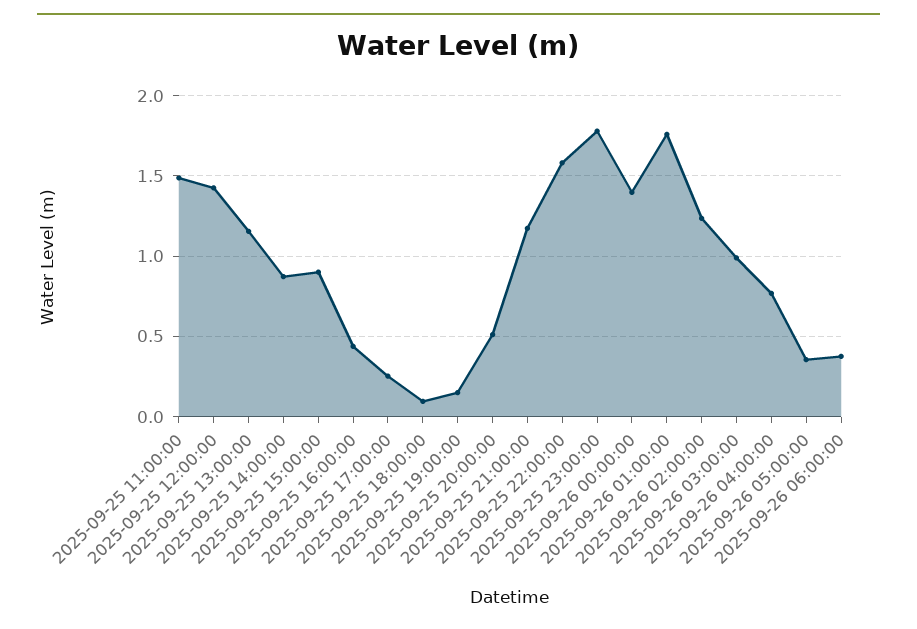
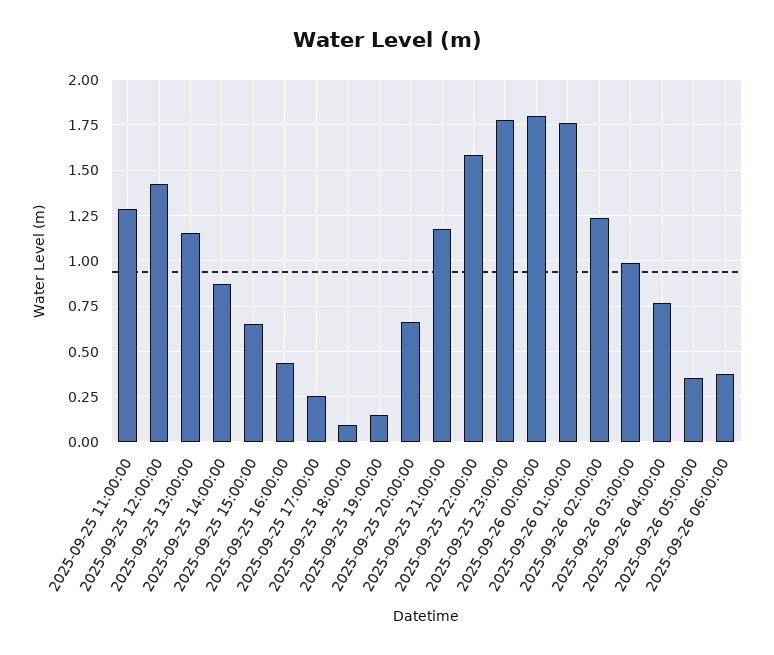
2025-09-25 11:00:00: 1.5 -> 1.3
2025-09-25 15:00:00: 0.9 -> 0.65
2025-09-25 20:00:00: 0.5 -> 0.65
2025-09-26 00:00:00: 1.4 -> 1.8

